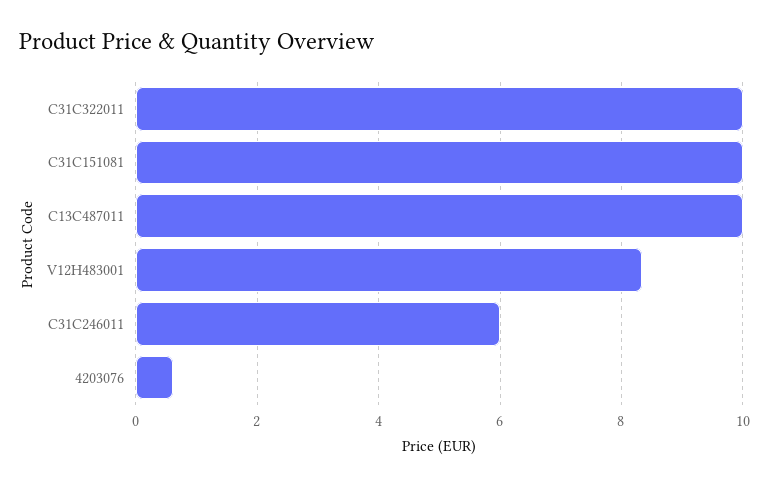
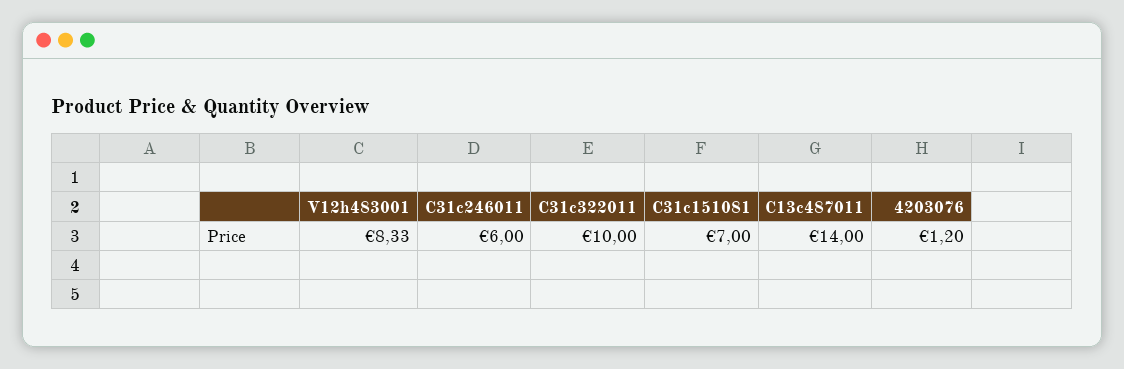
C31C151081: 10 -> 7
C13C487011: 10 -> 14
4203076: 0.6 -> 1.2

